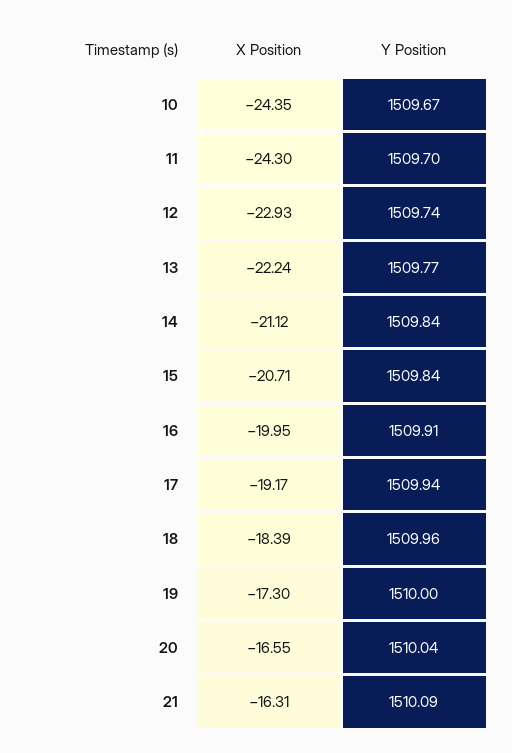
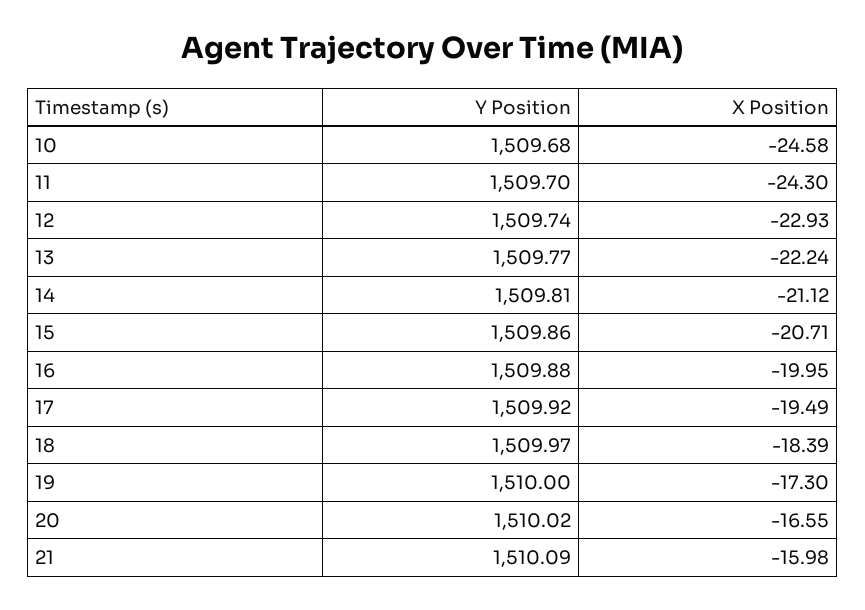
X Position, 10: -24.35 -> -24.58
Y Position, 10: 1509.67 -> 1509.68
Y Position, 14: 1509.84 -> 1509.81
Y Position, 15: 1509.84 -> 1509.86
Y Position, 16: 1509.91 -> 1509.88
X Position, 17: -19.17 -> -19.49
Y Position, 17: 1509.94 -> 1509.92
Y Position, 18: 1509.96 -> 1509.97
Y Position, 20: 1510.04 -> 1510.02
X Position, 21: -16.31 -> -15.98

